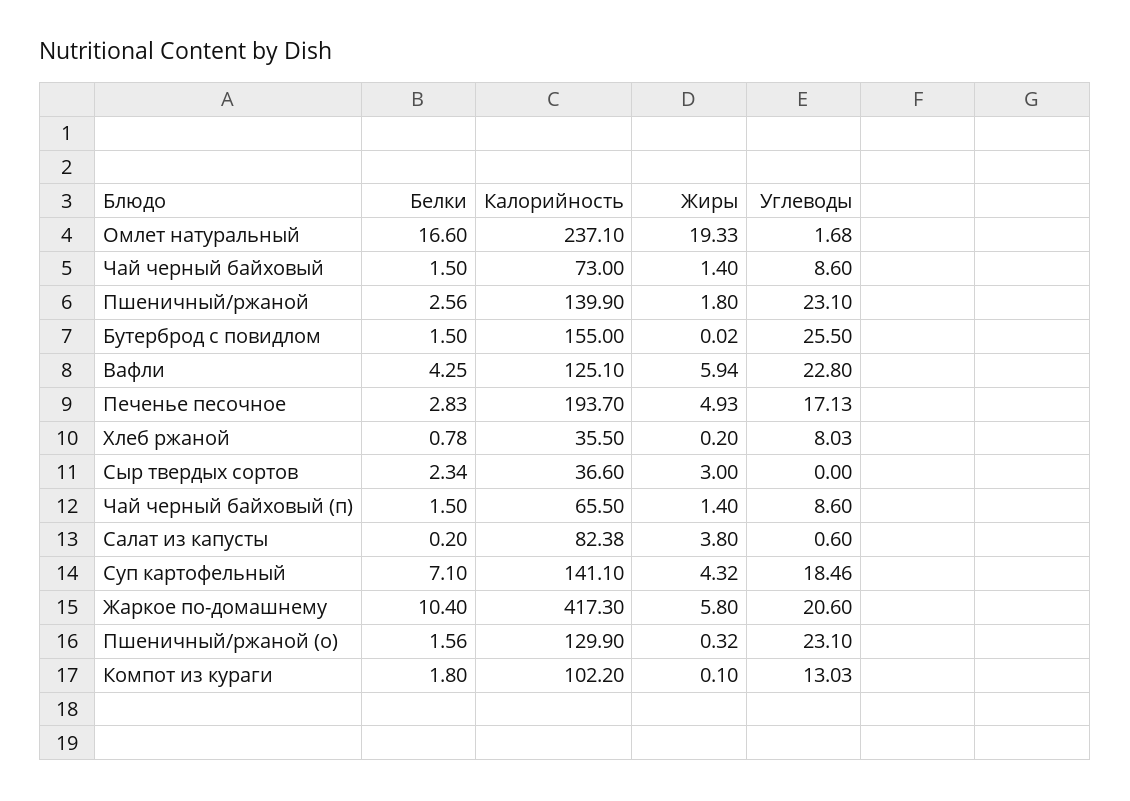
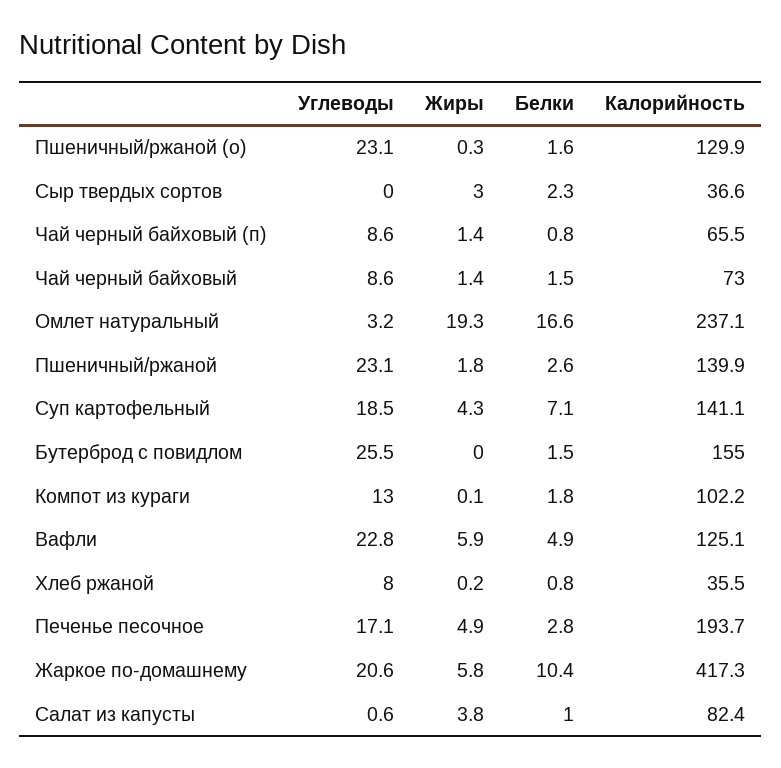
Углеводы, Омлет натуральный: 1.68 -> 3.2
Белки, Вафли: 4.25 -> 4.9
Белки, Чай черный байховый (п): 1.5 -> 0.8
Белки, Салат из капусты: 0.2 -> 1

